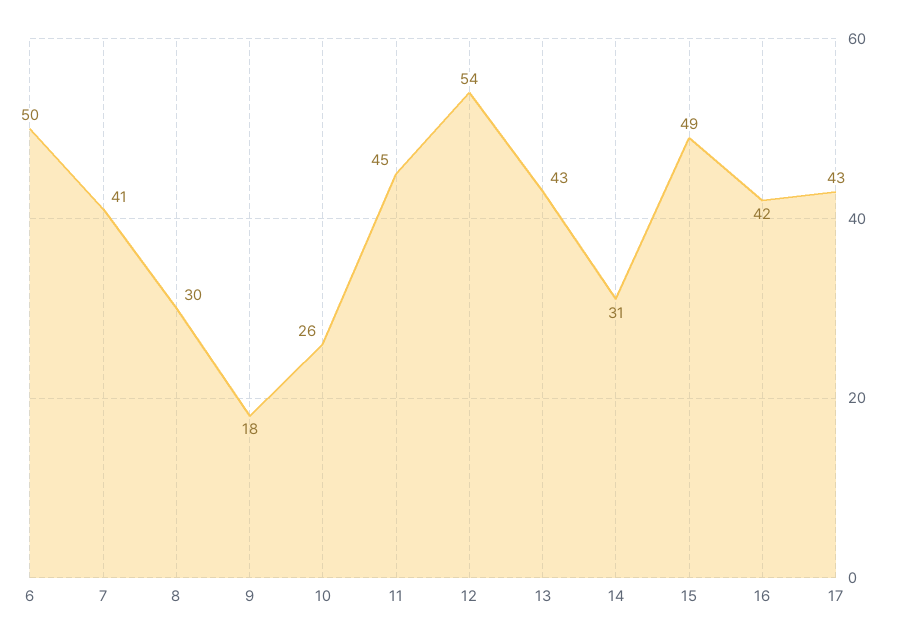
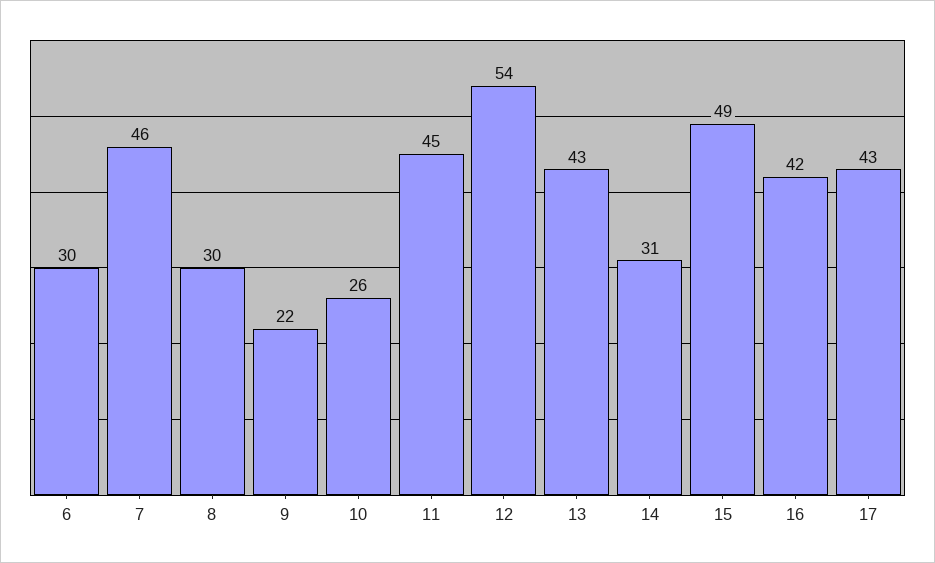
6: 50 -> 30
7: 41 -> 46
9: 18 -> 22

